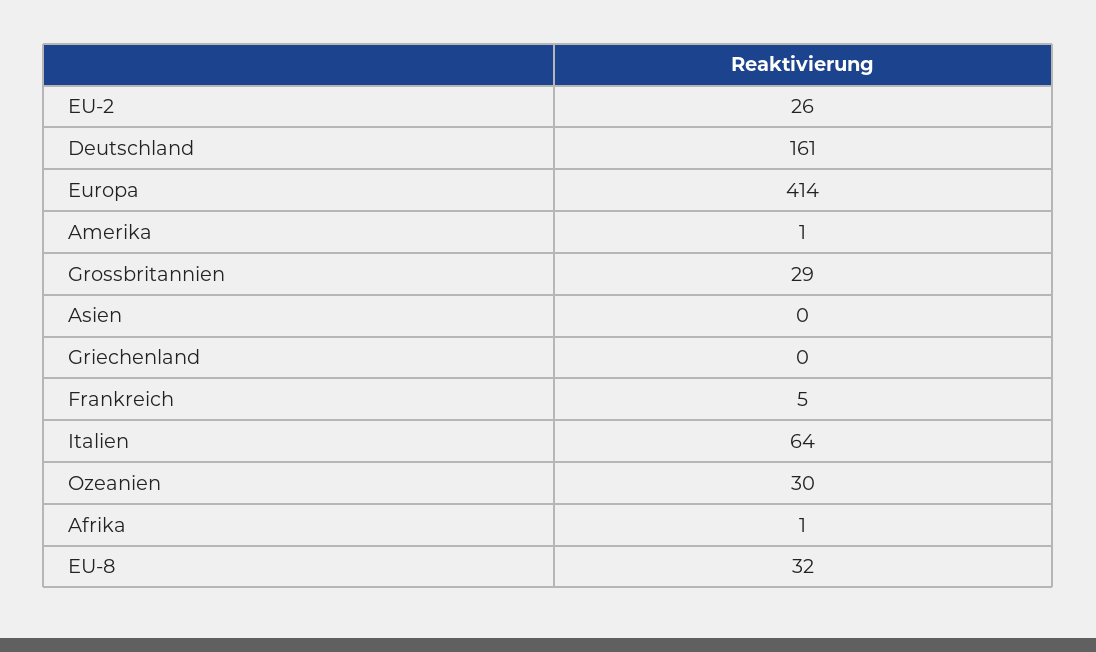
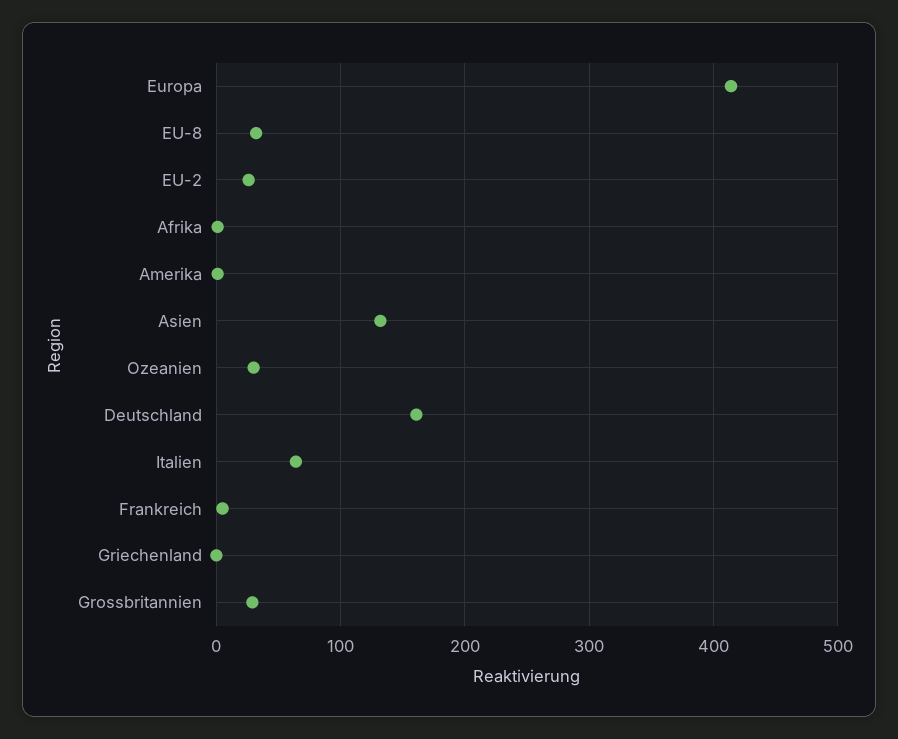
Asien: 0 -> 130

